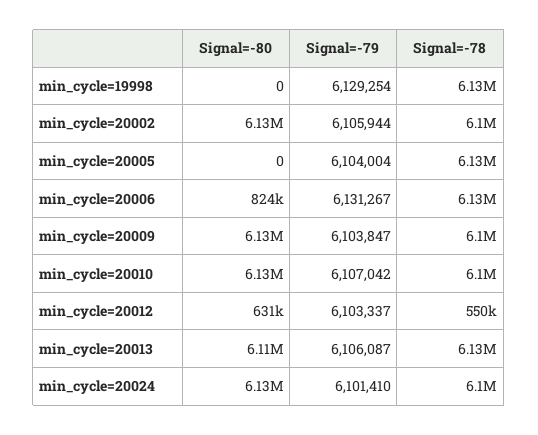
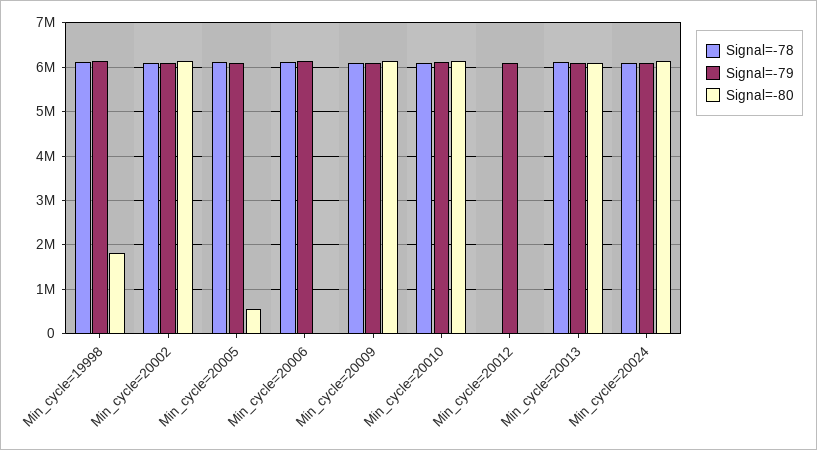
Signal=-80, min_cycle=19998: 0 -> 1800000
Signal=-80, min_cycle=20005: 0 -> 600000
Signal=-80, min_cycle=20006: 824000 -> 0
Signal=-80, min_cycle=20012: 631000 -> 0
Signal=-78, min_cycle=20012: 550000 -> 0

